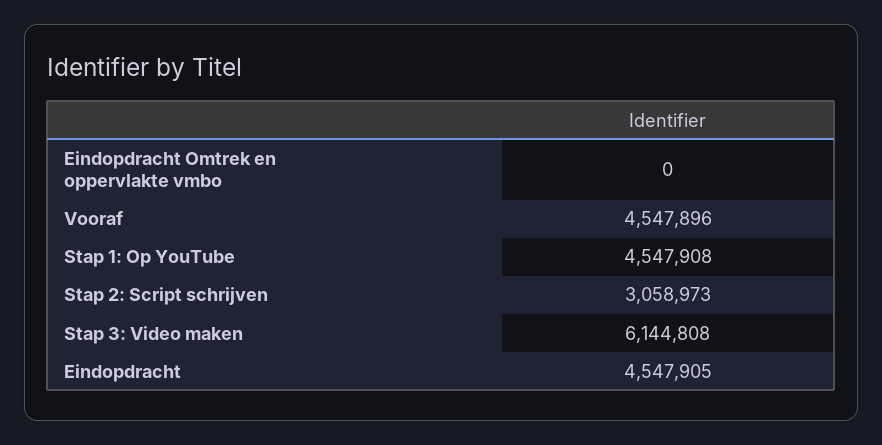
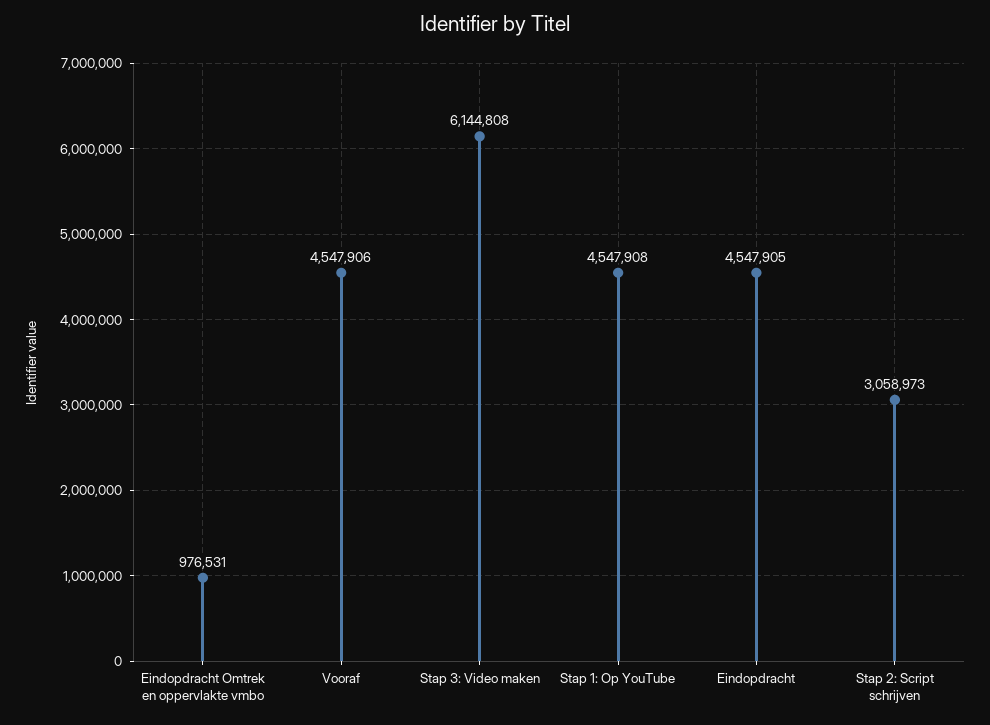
Eindopdracht Omtrek en oppervlakte vmbo: 0 -> 976531
Vooraf: 4547896 -> 4547906

